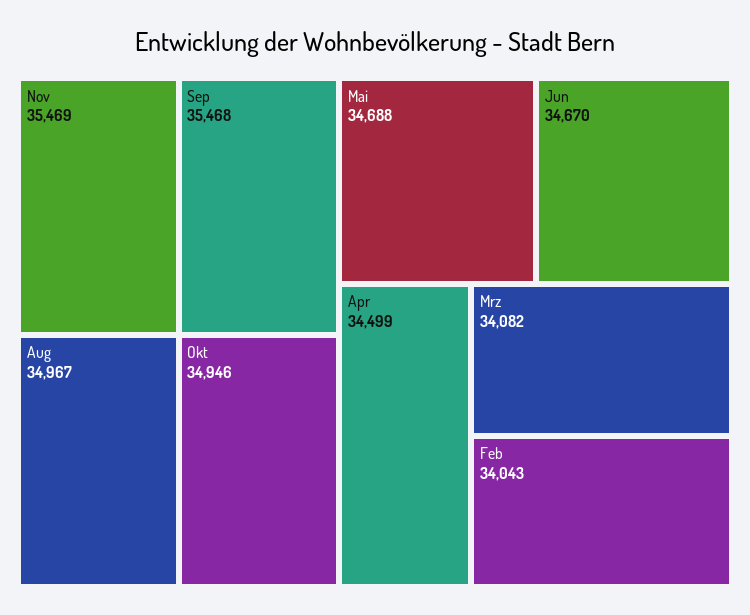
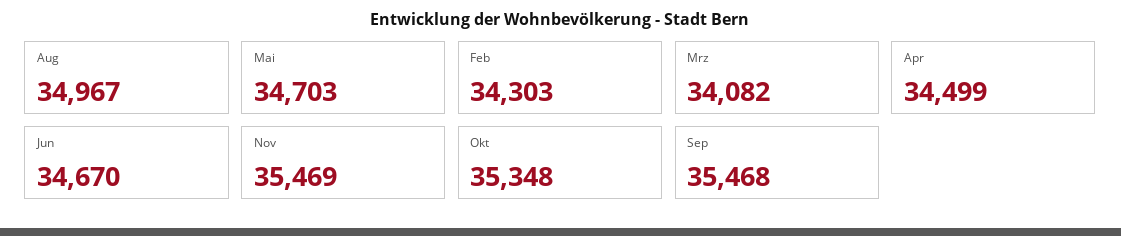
Okt: 34946 -> 35348
Mai: 34688 -> 34703
Feb: 34043 -> 34303

